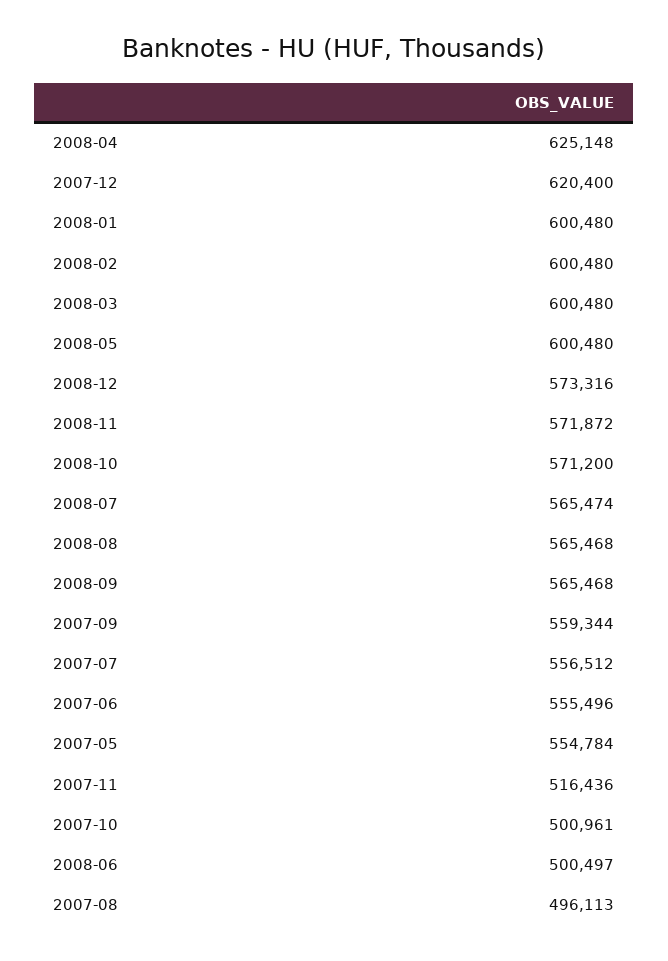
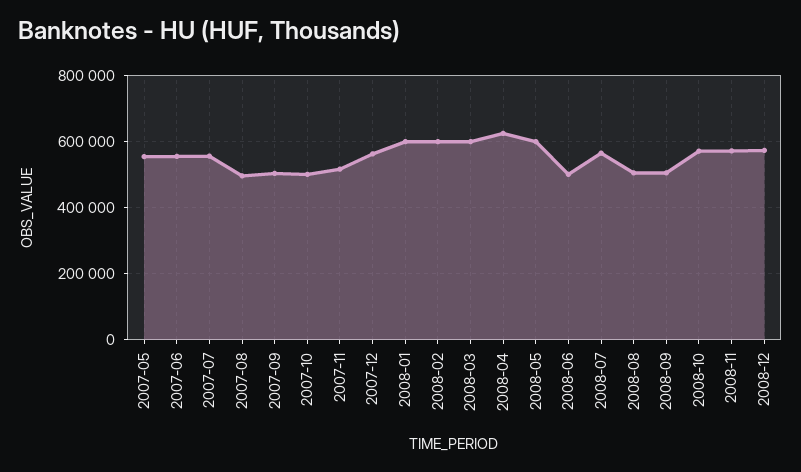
2007-12: 620400 -> 560000
2008-08: 565468 -> 500000
2008-09: 565468 -> 500000
2007-09: 559344 -> 500000

